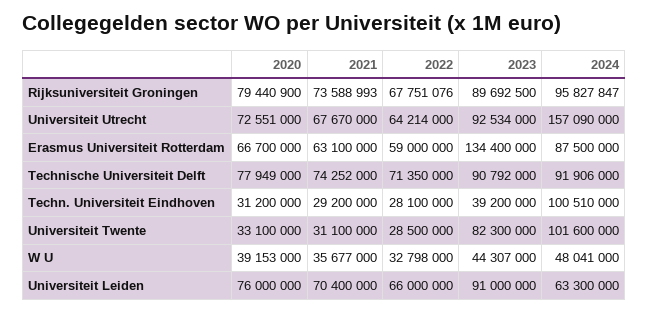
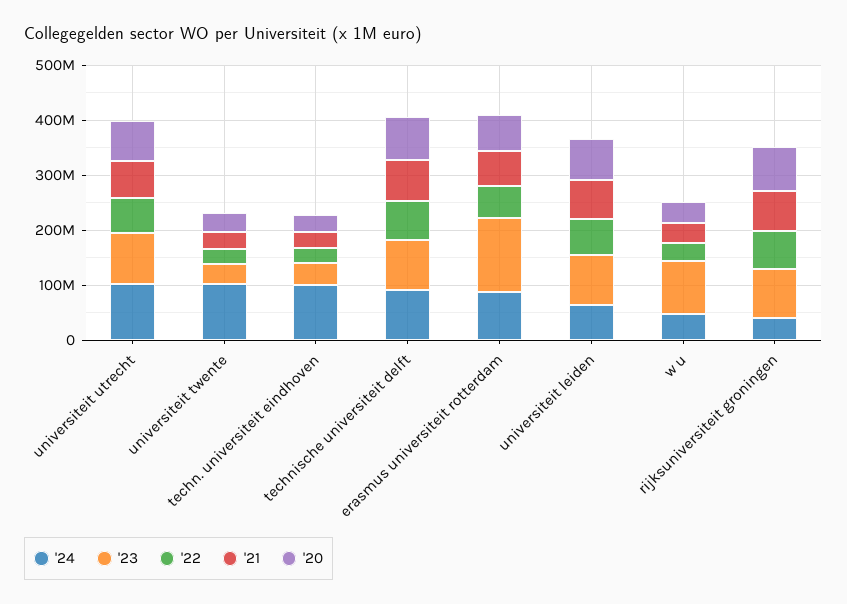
2024, Rijksuniversiteit Groningen: 95827847 -> 40000000
2024, Universiteit Utrecht: 157090000 -> 100000000
2023, Universiteit Twente: 82300000 -> 40000000
2023, W U: 44307000 -> 100000000

